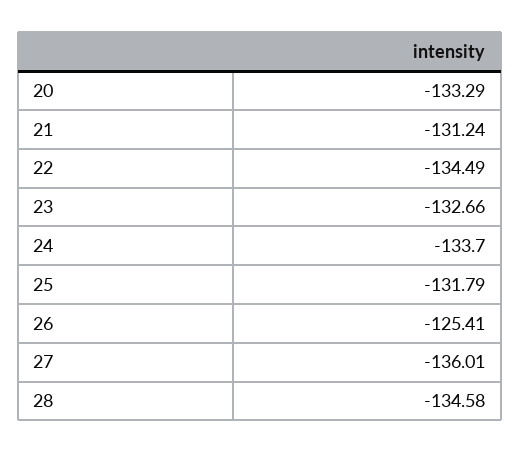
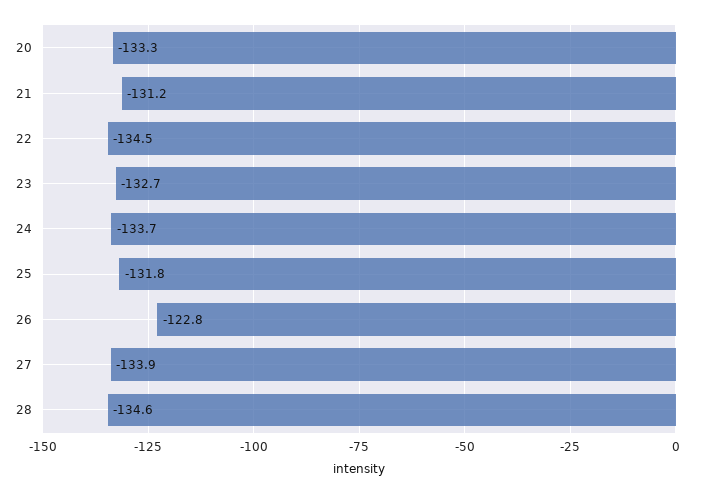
26: -125.41 -> -122.8
27: -136.01 -> -133.9

